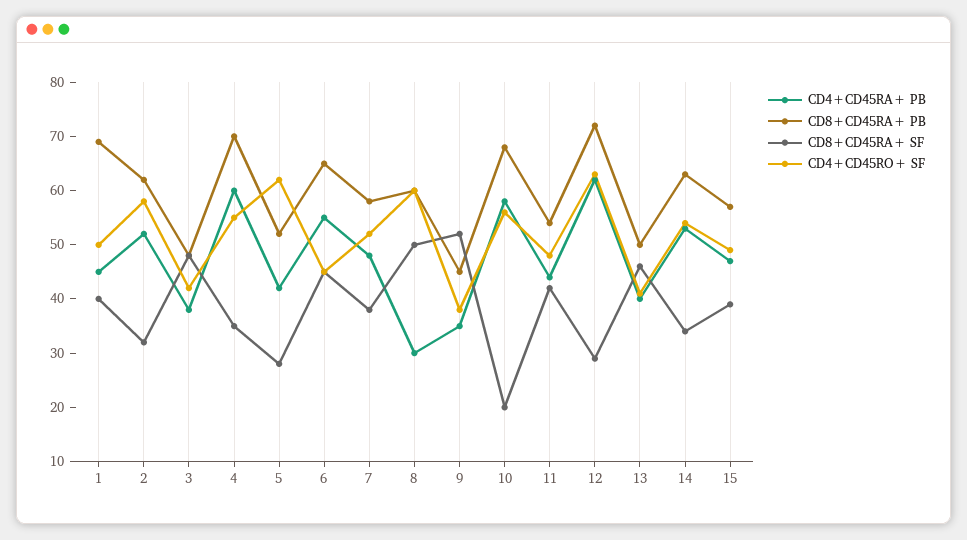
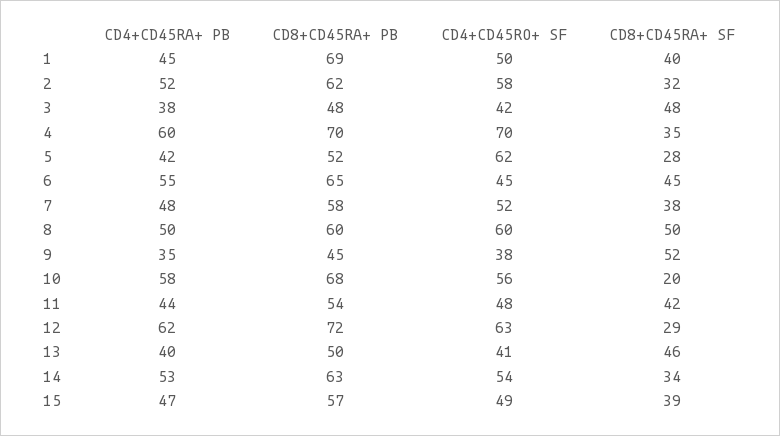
CD4+CD45RO+ SF, 4: 55 -> 70
CD4+CD45RA+ PB, 8: 30 -> 50

